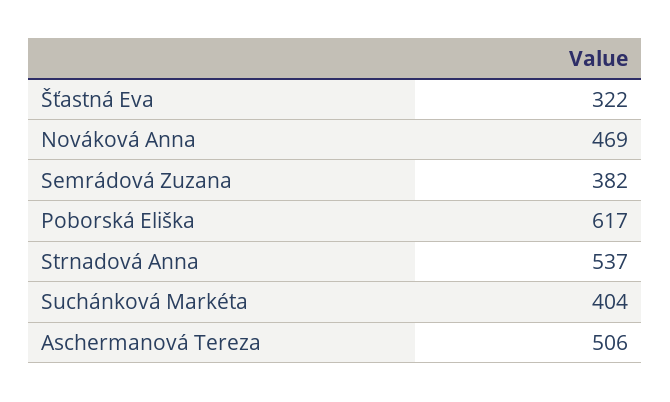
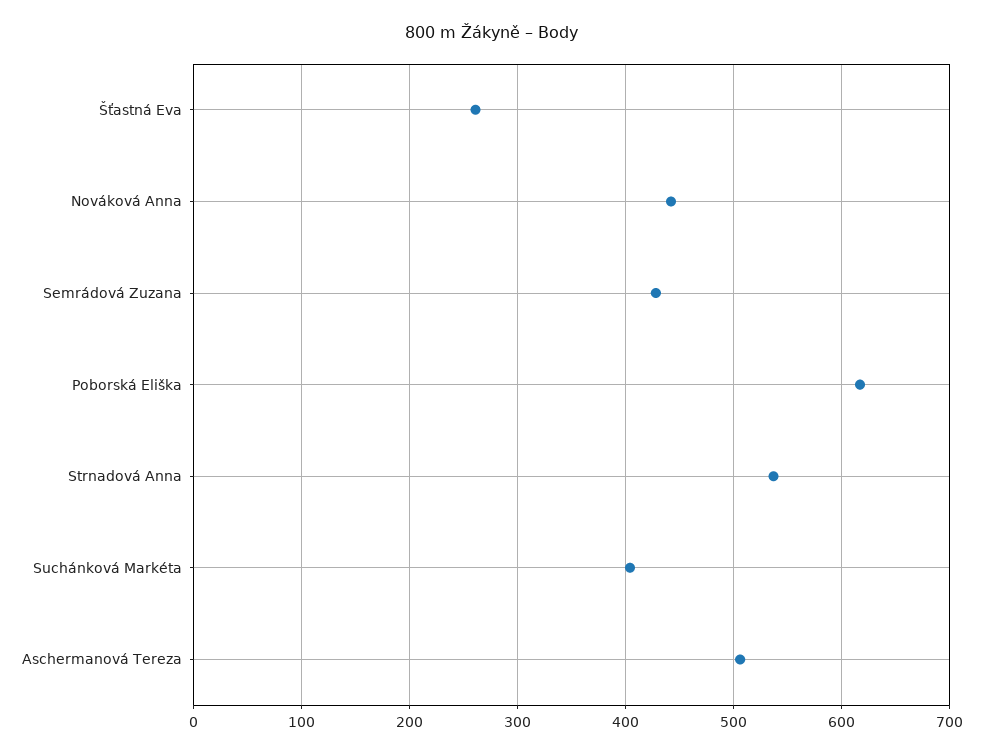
Šťastná Eva: 322 -> 260
Nováková Anna: 469 -> 440
Semrádová Zuzana: 382 -> 430

